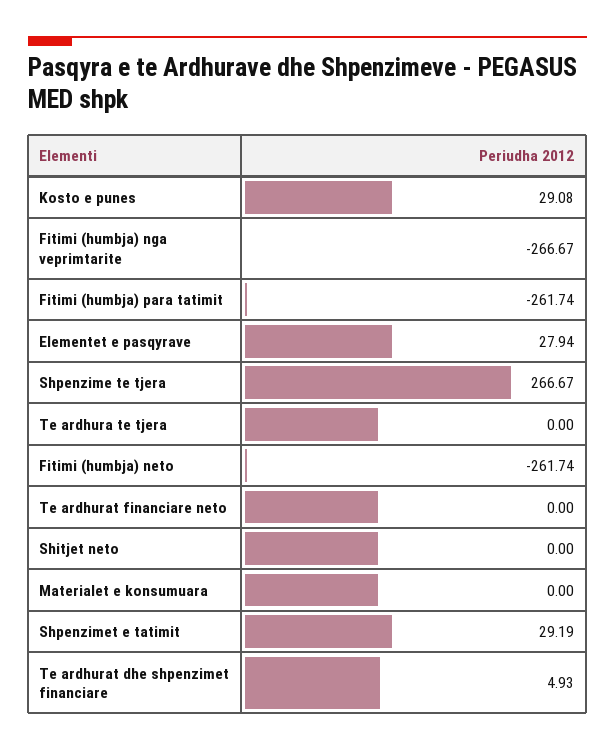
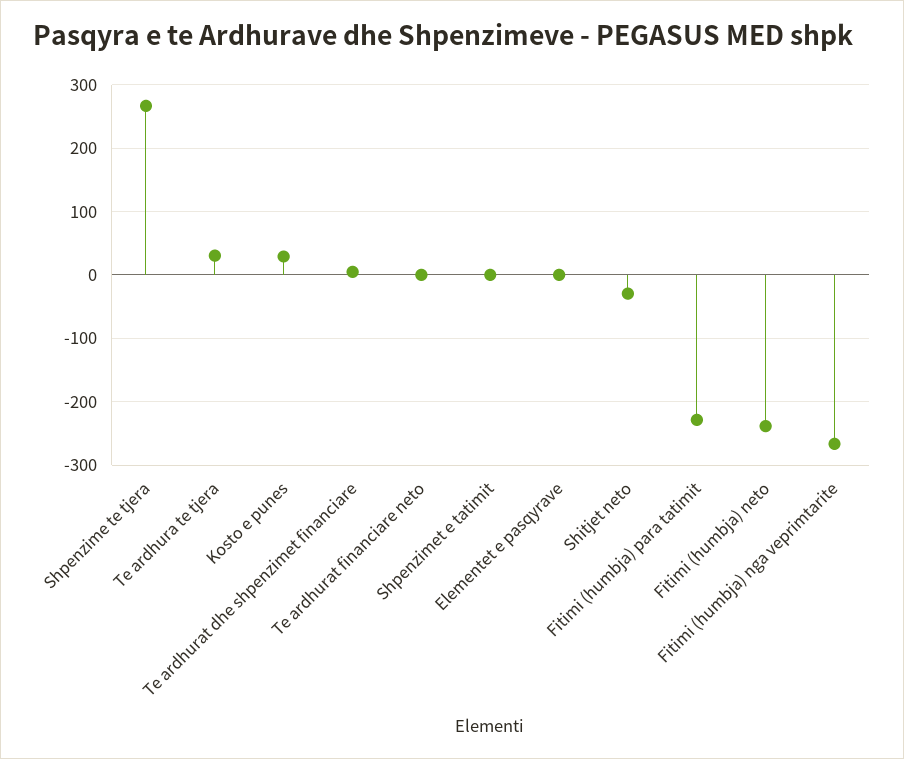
Fitimi (humbja) para tatimit: -261.74 -> -230
Elementet e pasqyrave: 27.94 -> 0
Te ardhura te tjera: 0 -> 30
Fitimi (humbja) neto: -261.74 -> -240
Shitjet neto: 0 -> -30
Materialet e konsumuara: 0 -> none
Shpenzimet e tatimit: 29.19 -> 0

